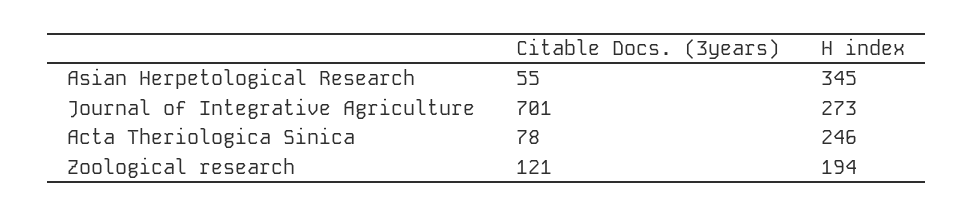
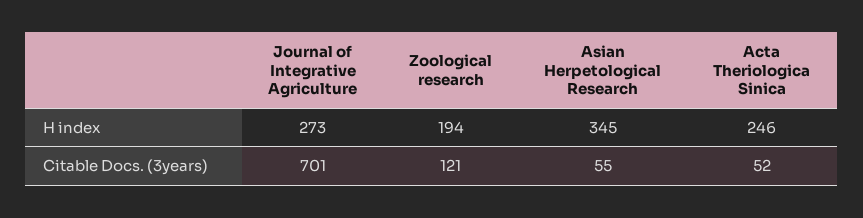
Citable Docs. (3years), Acta Theriologica Sinica: 78 -> 52

